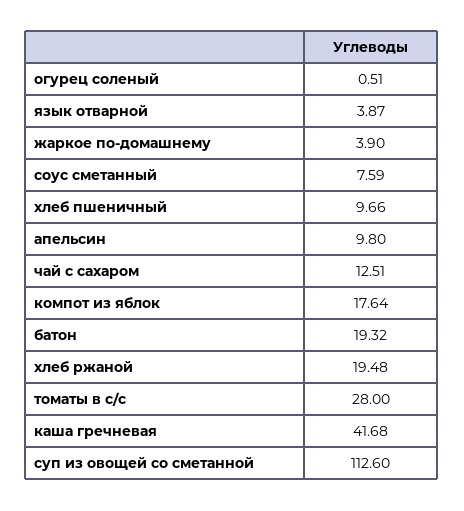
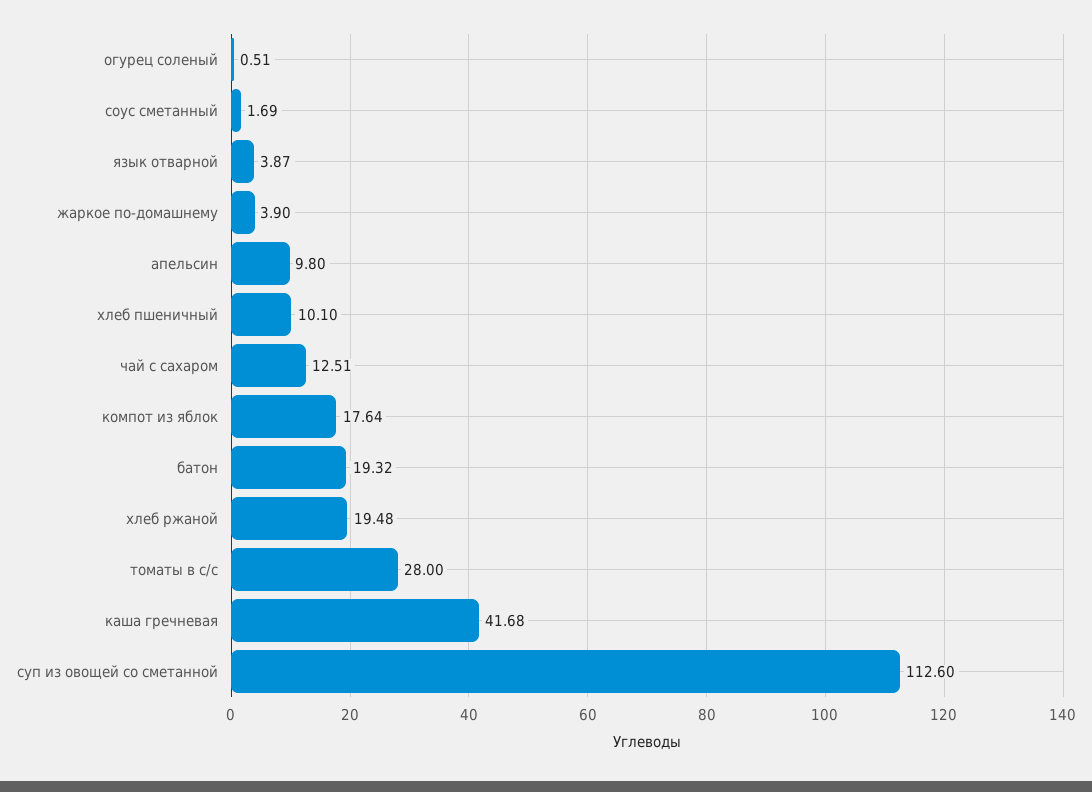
соус сметанный: 7.59 -> 1.69
хлеб пшеничный: 9.66 -> 10.1

